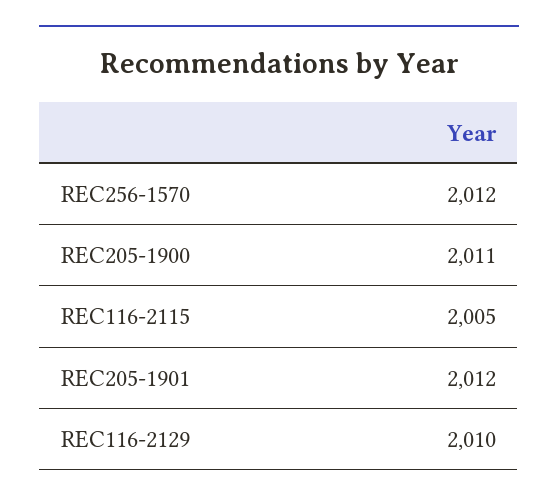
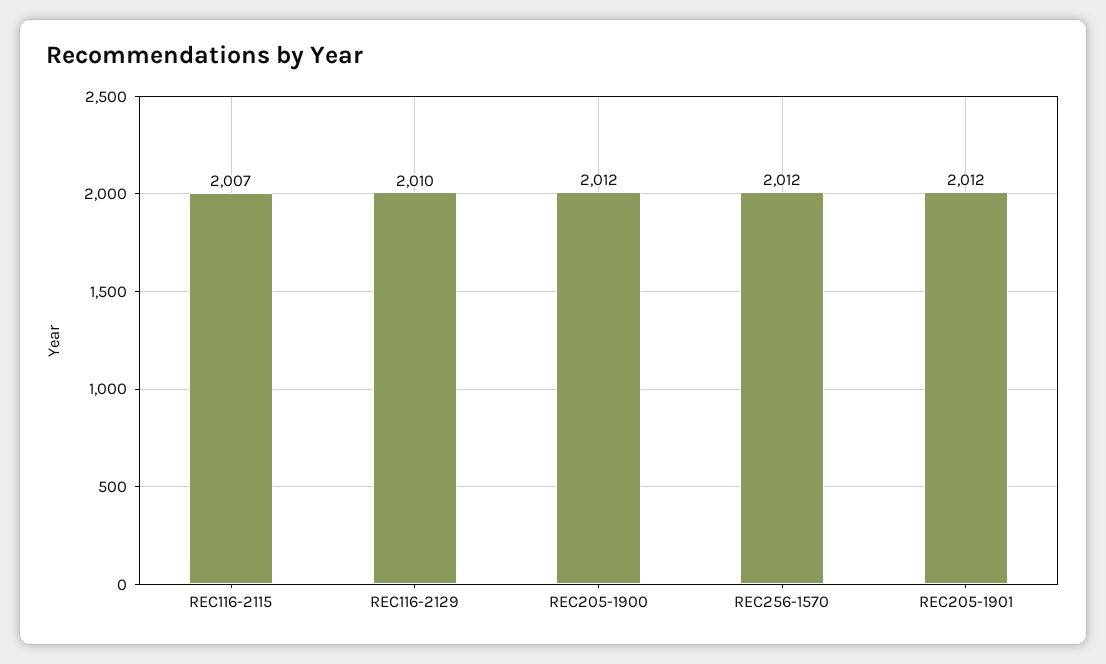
REC205-1900: 2011 -> 2012
REC116-2115: 2005 -> 2007

